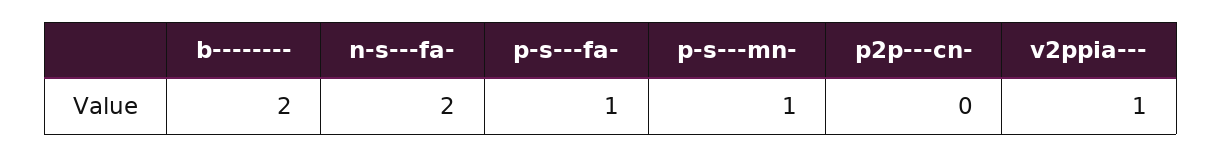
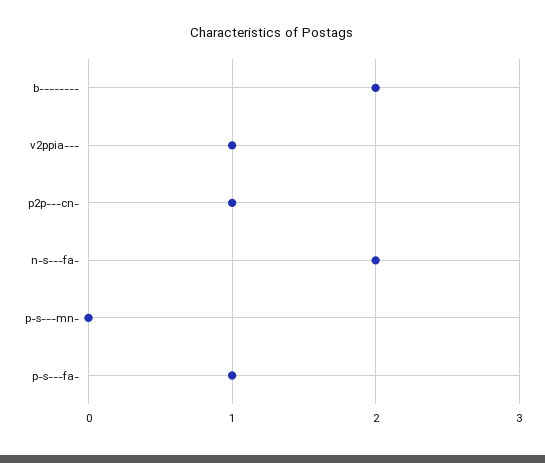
p-s---mn-: 1 -> 0
p2p---cn-: 0 -> 1

